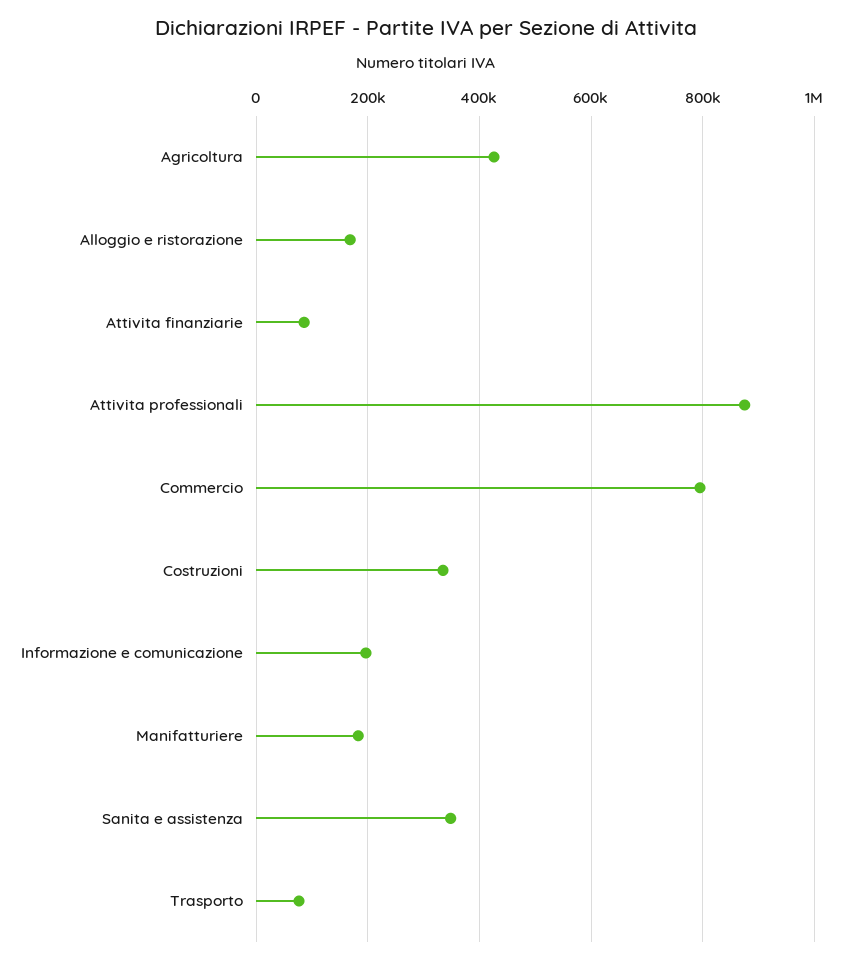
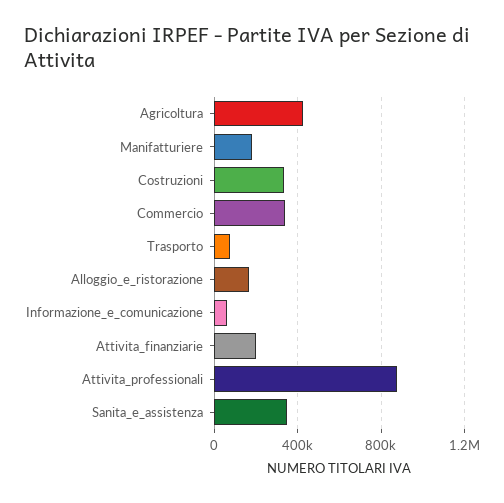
Attivita finanziarie: 80000 -> 200000
Commercio: 800000 -> 350000
Informazione e comunicazione: 200000 -> 50000

